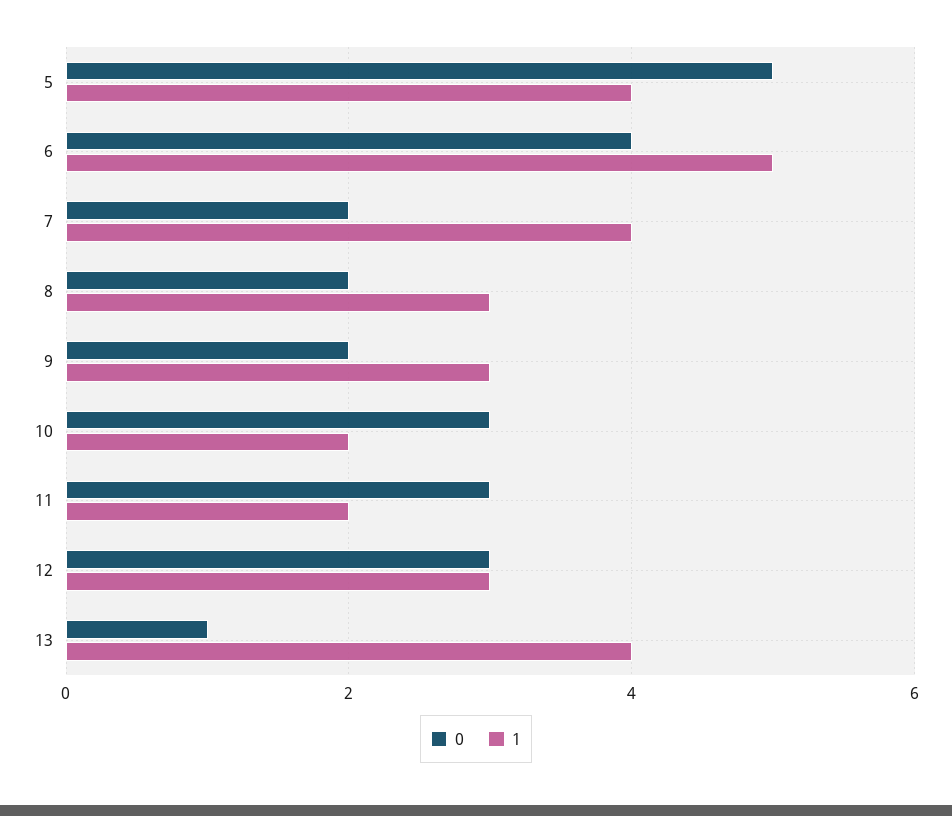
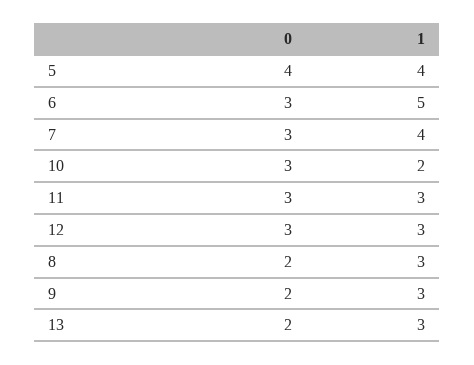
0, 5: 5 -> 4
0, 6: 4 -> 3
0, 7: 2 -> 3
1, 11: 2 -> 3
0, 13: 1 -> 2
1, 13: 4 -> 3

